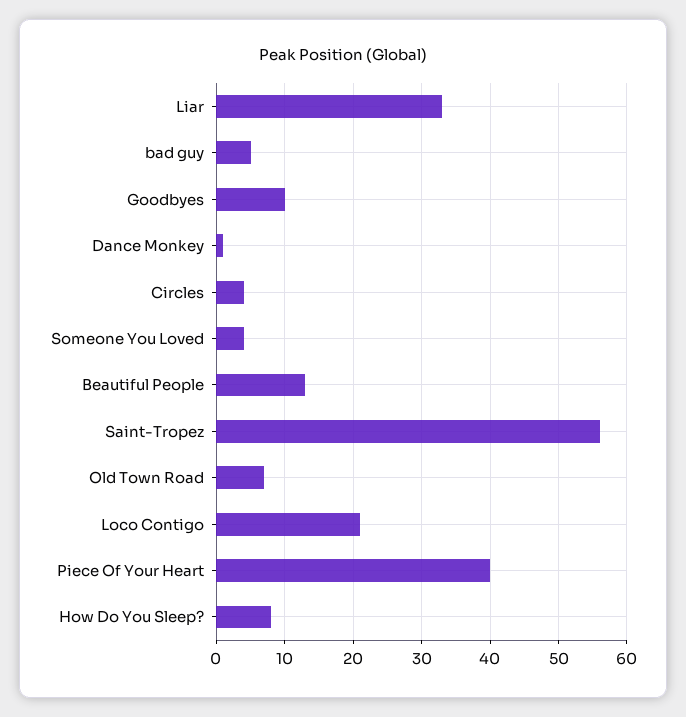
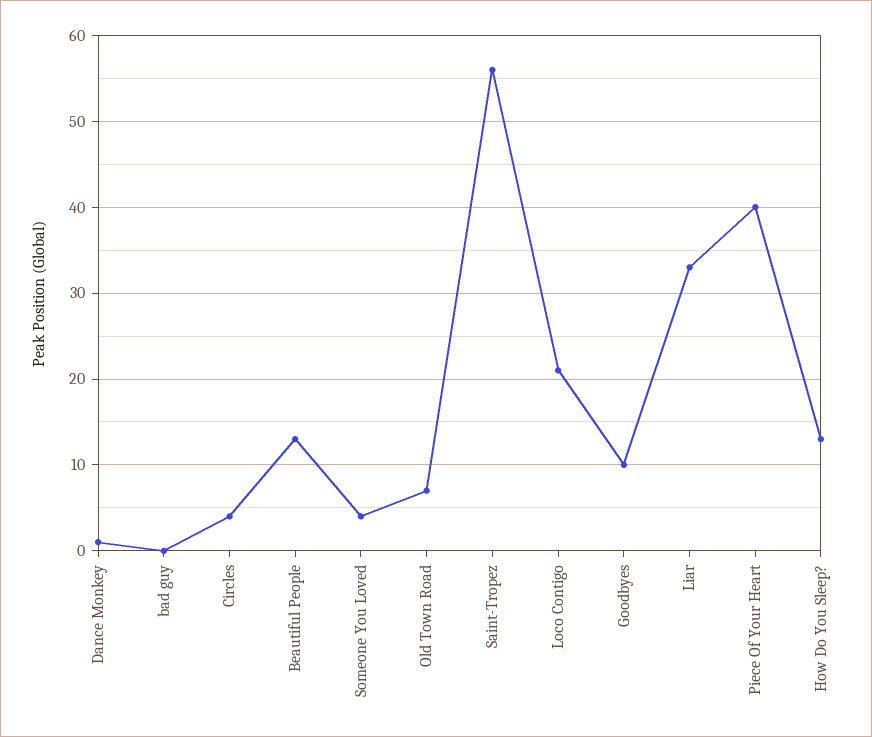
bad guy: 5 -> 0
How Do You Sleep?: 8 -> 13

